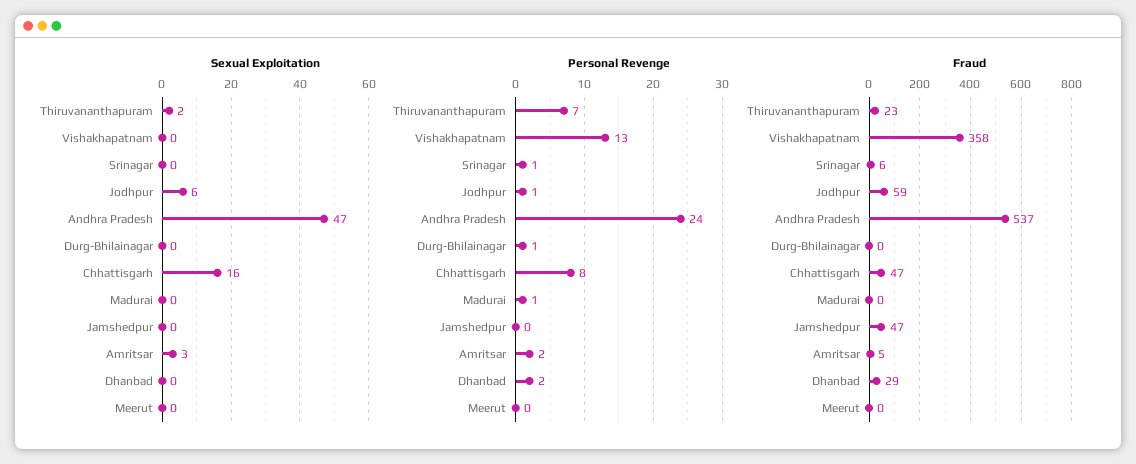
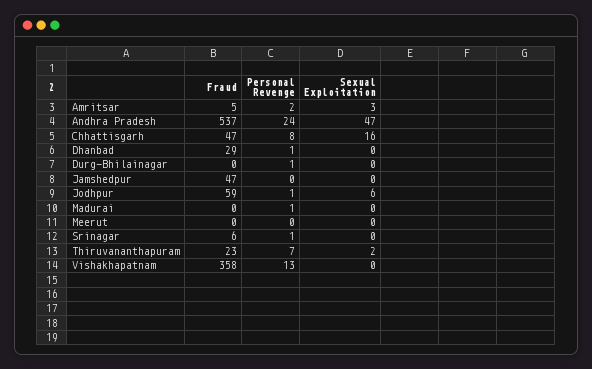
Personal Revenge, Dhanbad: 2 -> 1

